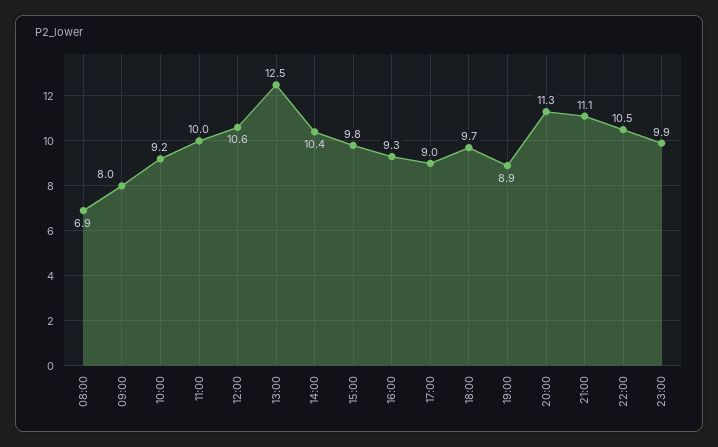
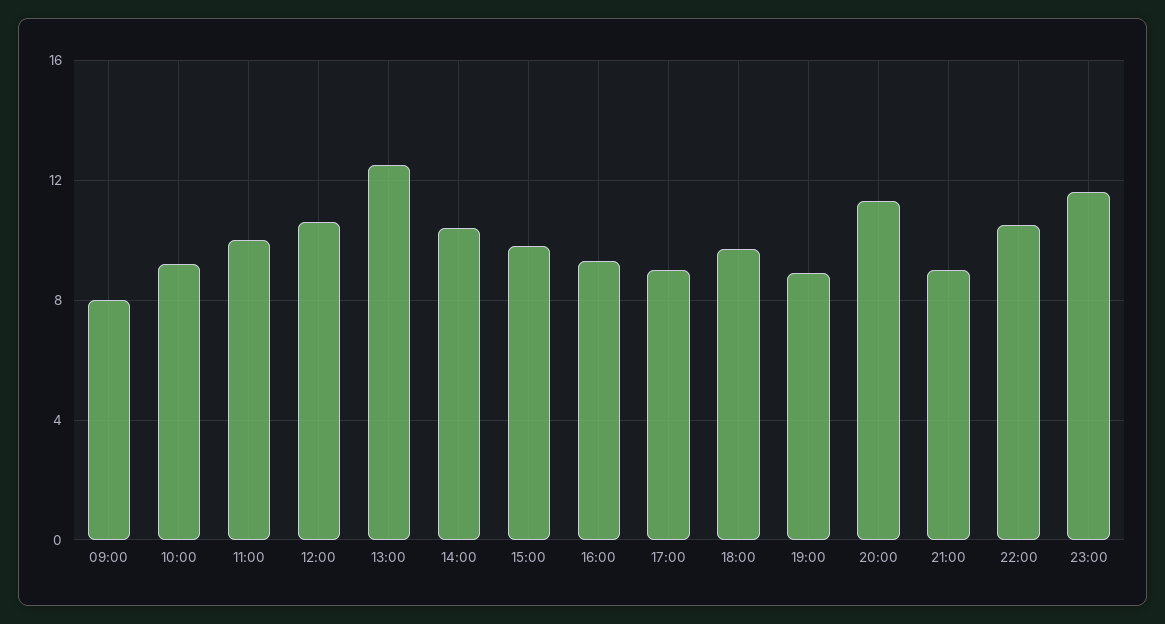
08:00: 6.9 -> none
21:00: 11.1 -> 9
23:00: 9.9 -> 11.5

